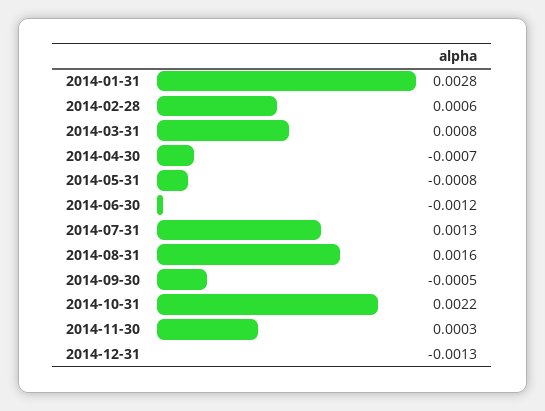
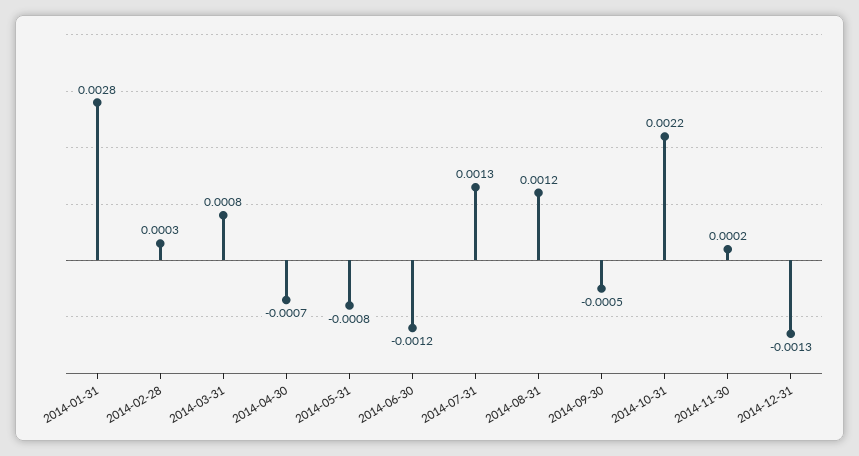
2014-02-28: 0.0006 -> 0.0003
2014-08-31: 0.0016 -> 0.0012
2014-11-30: 0.0003 -> 0.0002

